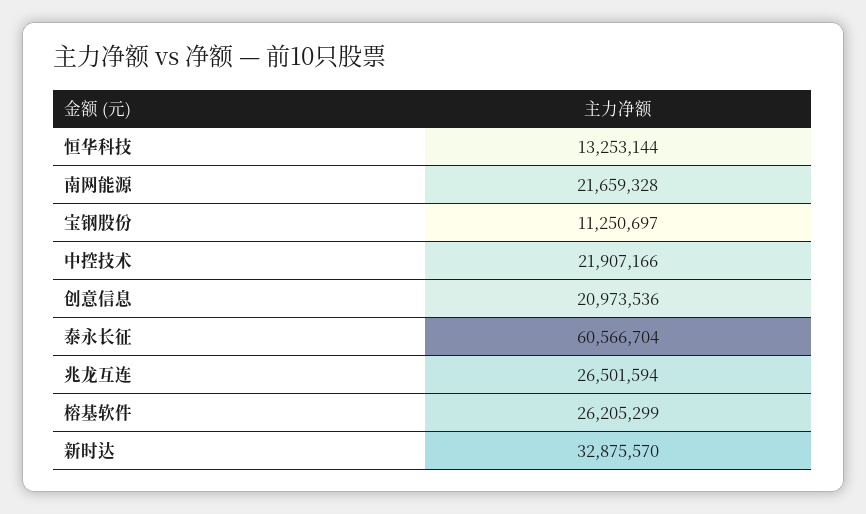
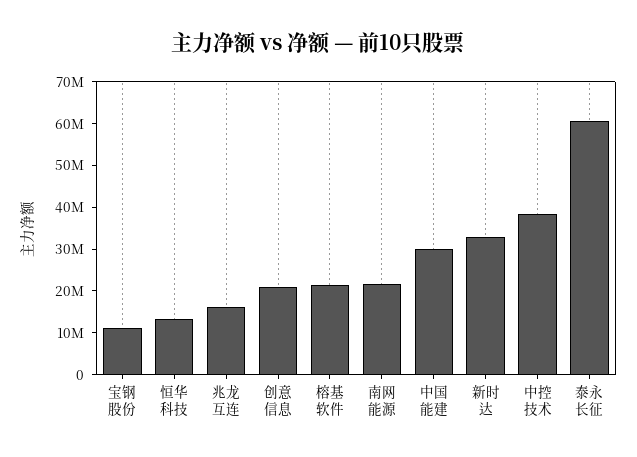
中控技术: 21907166 -> 38000000
兆龙互连: 26501594 -> 16000000
榕基软件: 26205299 -> 22000000
中国能建: none -> 30000000

